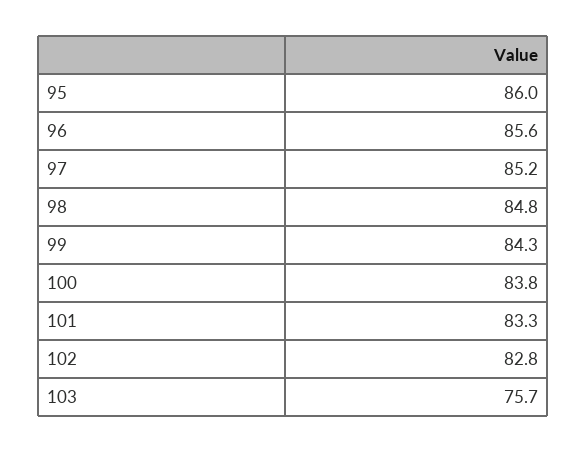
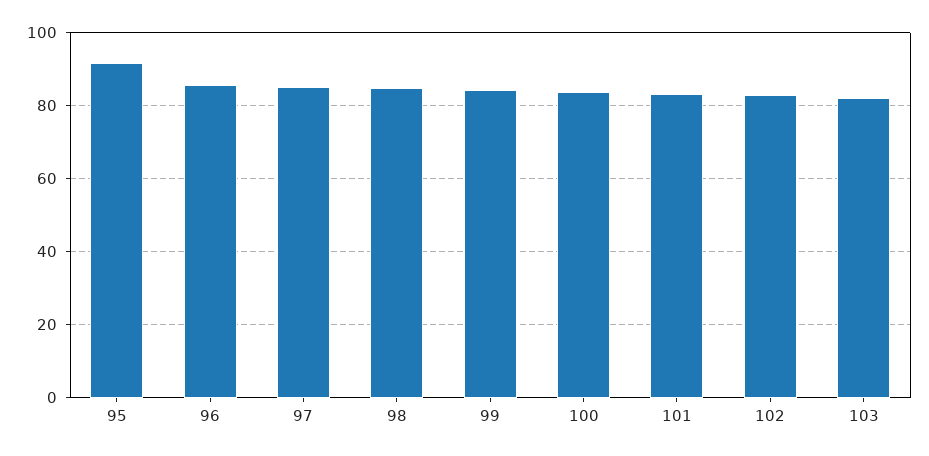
95: 86 -> 92
103: 75.7 -> 82

